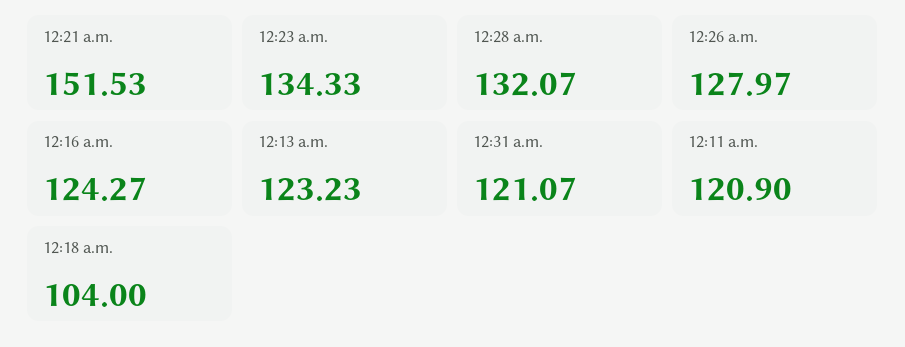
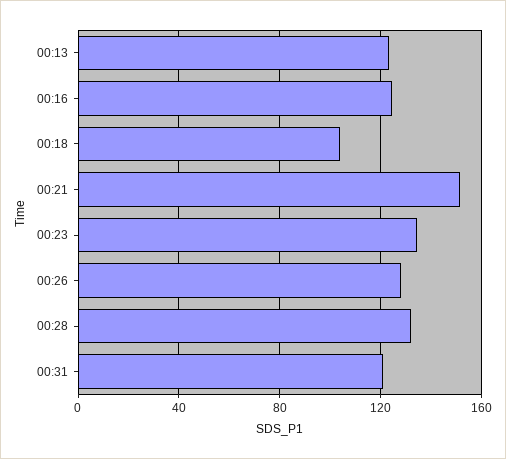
12:11 a.m.: 120.9 -> none

